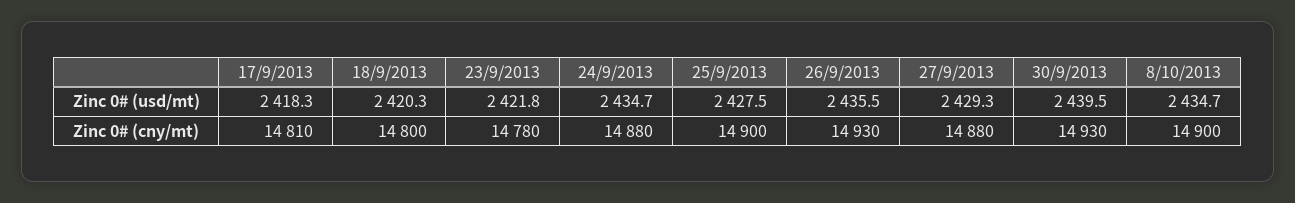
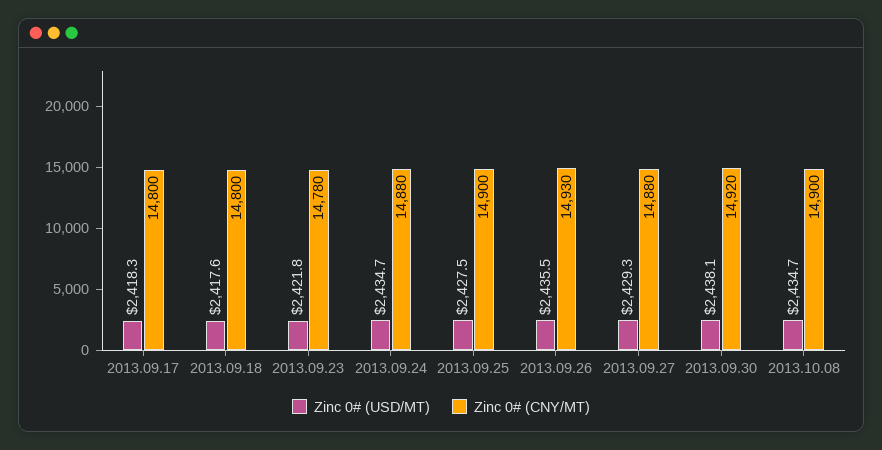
Zinc 0# (usd/mt), 18/9/2013: 2420.3 -> 2417.6
Zinc 0# (usd/mt), 30/9/2013: 2439.5 -> 2438.1
Zinc 0# (cny/mt), 17/9/2013: 14810 -> 14800
Zinc 0# (cny/mt), 30/9/2013: 14930 -> 14920

